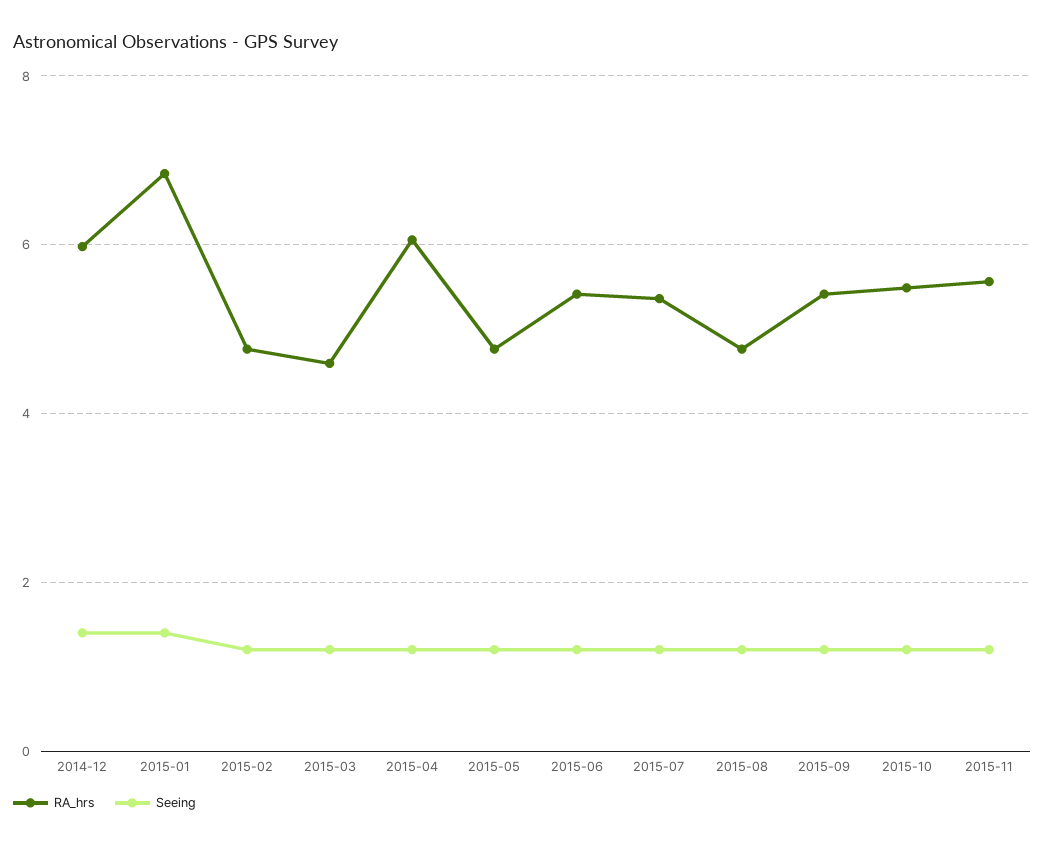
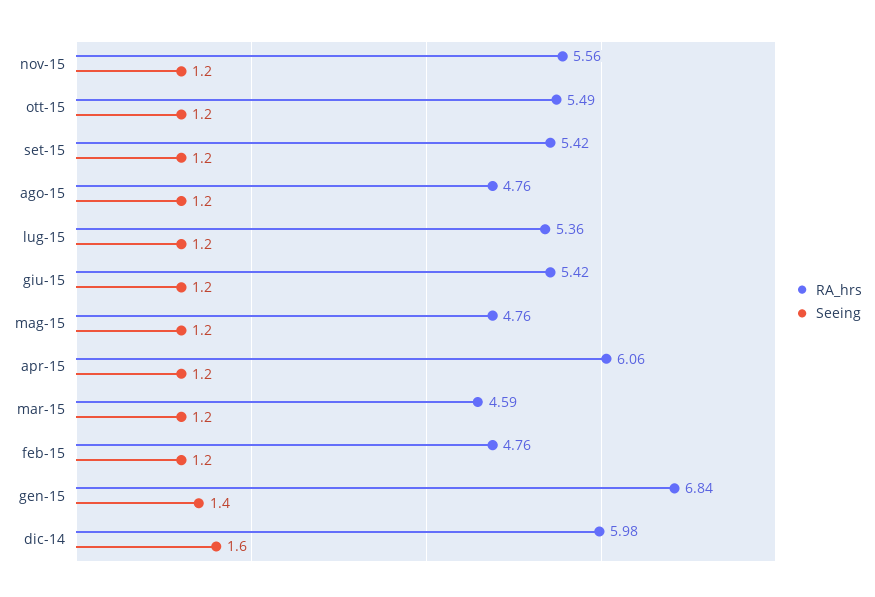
Seeing, 2014-12: 1.4 -> 1.6

